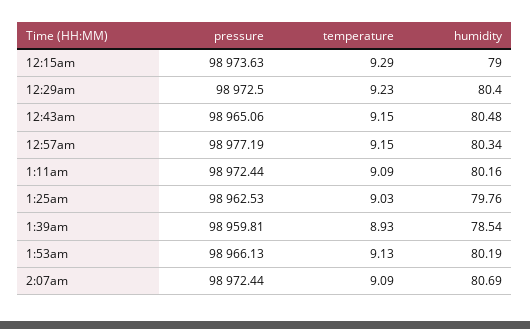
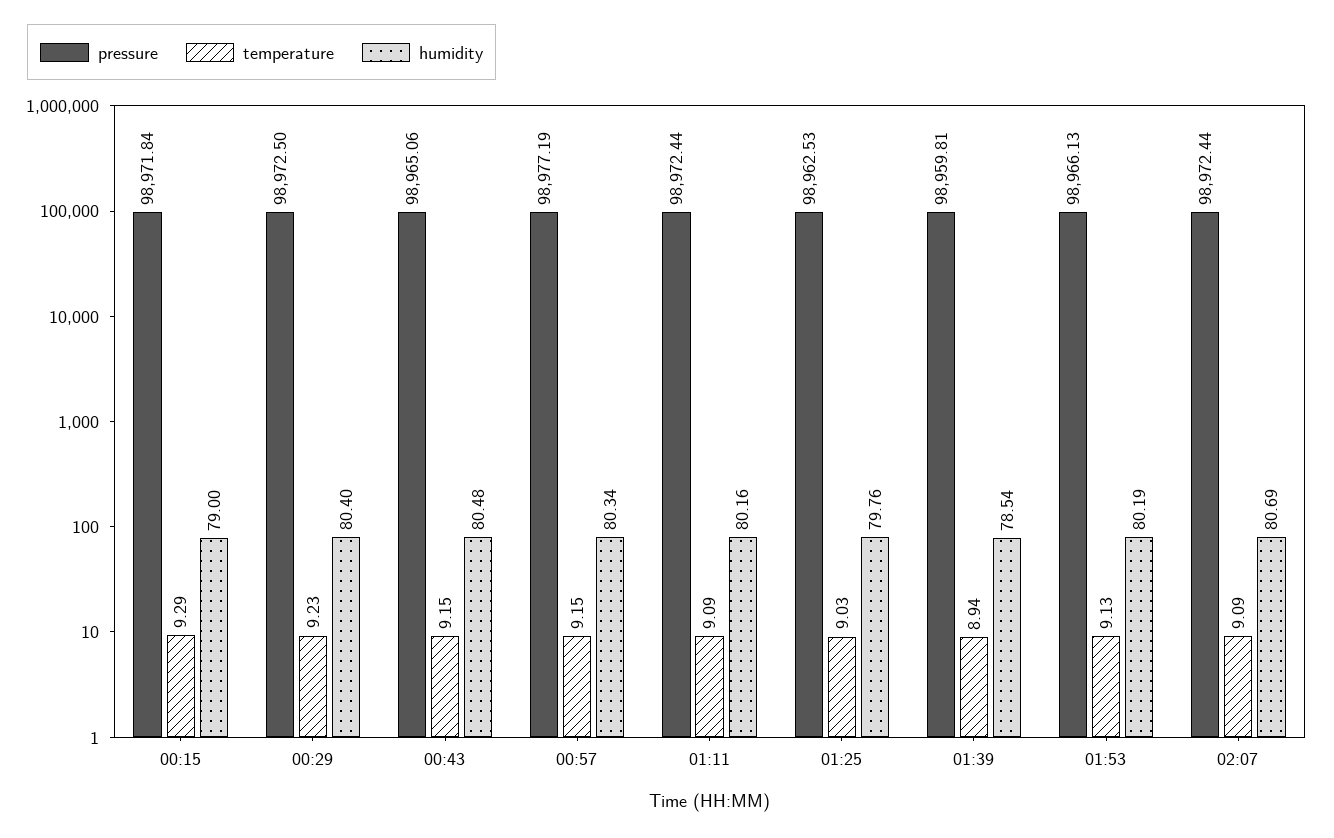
pressure, 12:15am: 98973.63 -> 98971.84
temperature, 1:39am: 8.93 -> 8.94

